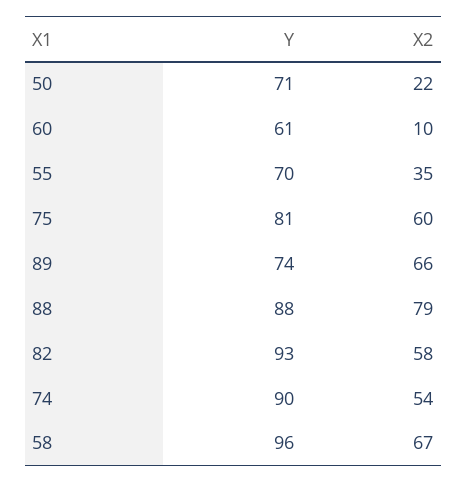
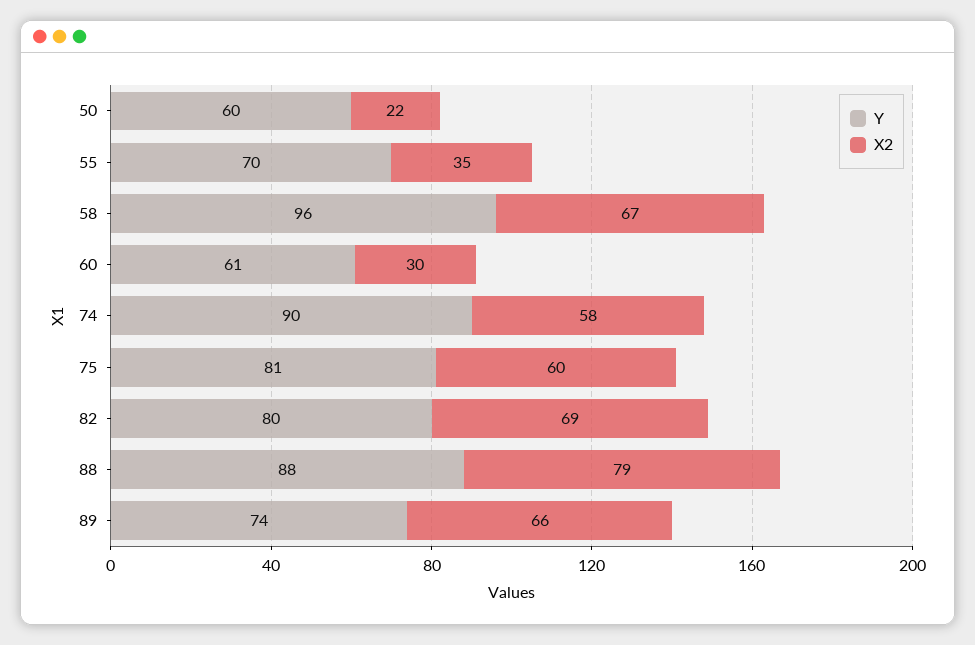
Y, 50: 71 -> 60
X2, 60: 10 -> 30
Y, 82: 93 -> 80
X2, 82: 58 -> 69
X2, 74: 54 -> 58

